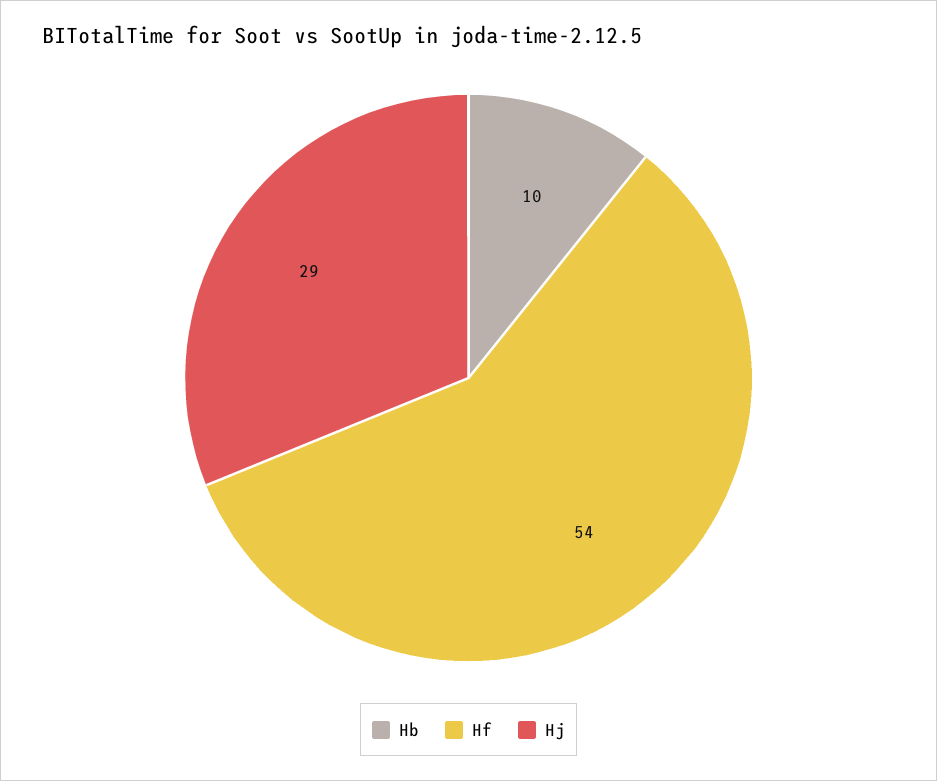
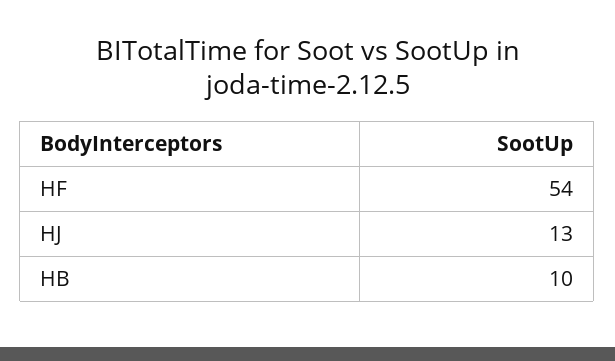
Hj: 29 -> 13

